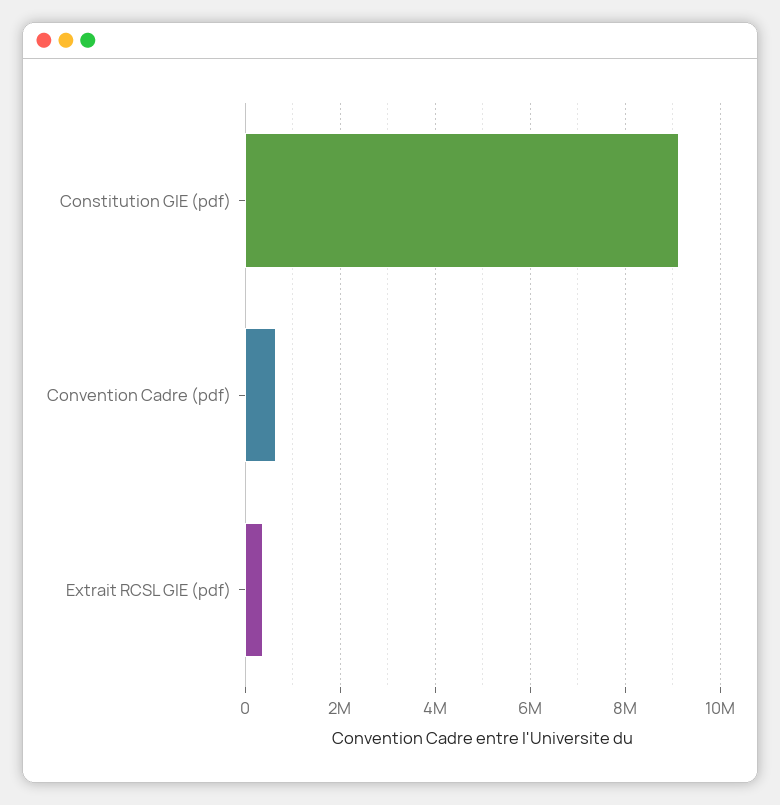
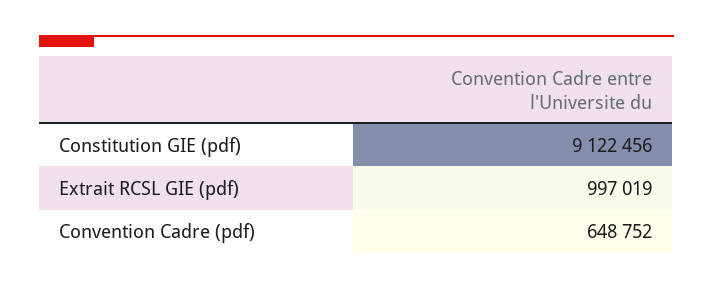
Extrait RCSL GIE (pdf): 400000 -> 997019

